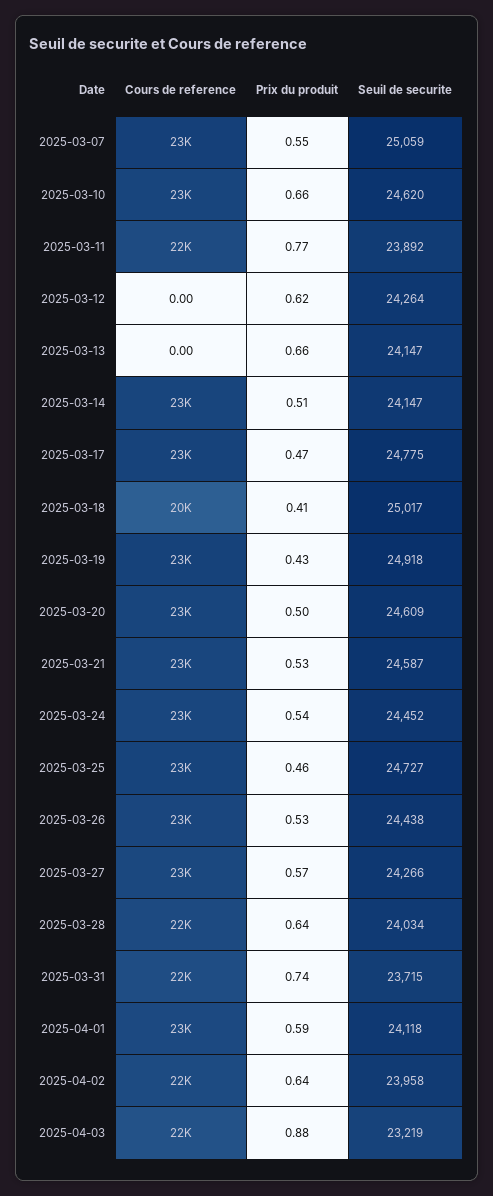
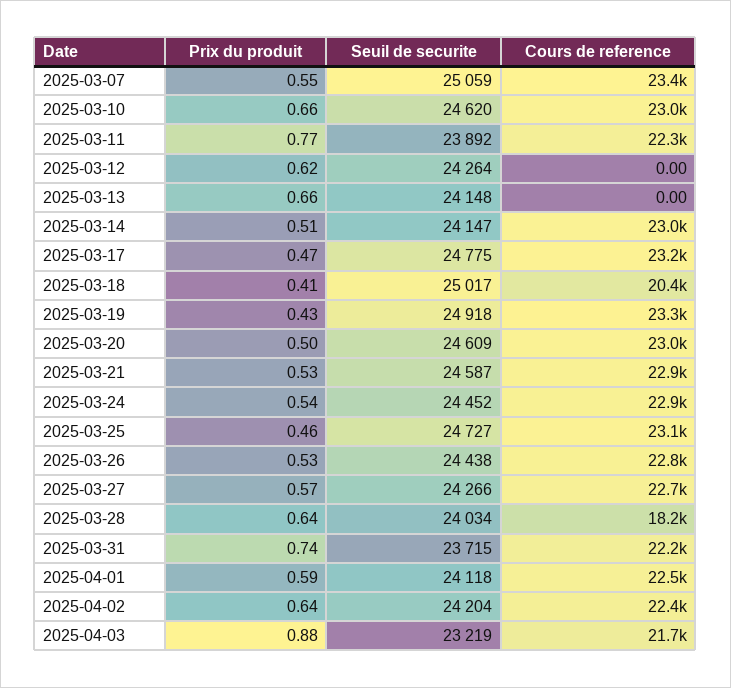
Seuil de securite, 2025-03-13: 24147 -> 24148
Cours de reference, 2025-03-28: 22000 -> 18200
Seuil de securite, 2025-04-02: 23958 -> 24204

